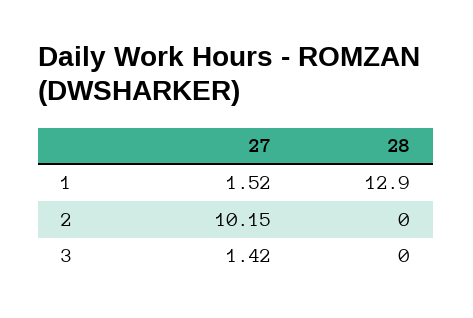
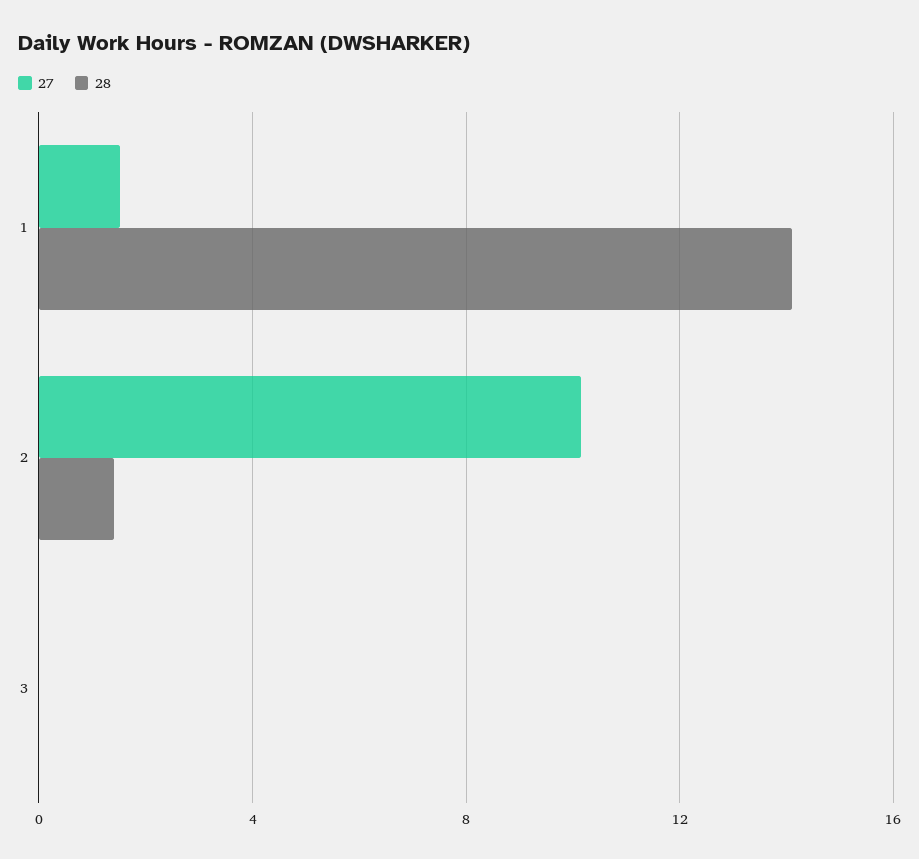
28, 1: 12.9 -> 14
28, 2: 0 -> 1.5
27, 3: 1.42 -> 0

